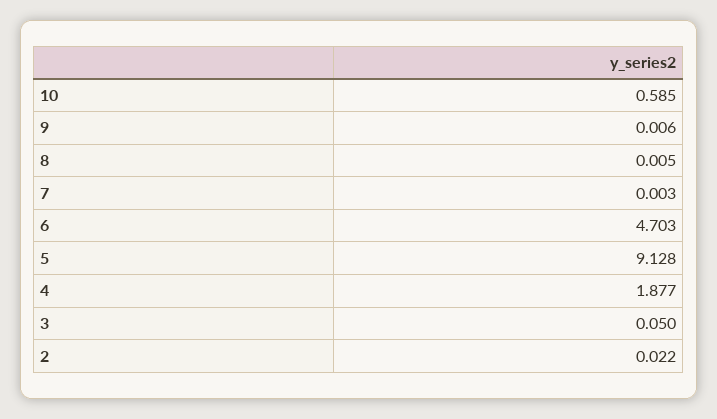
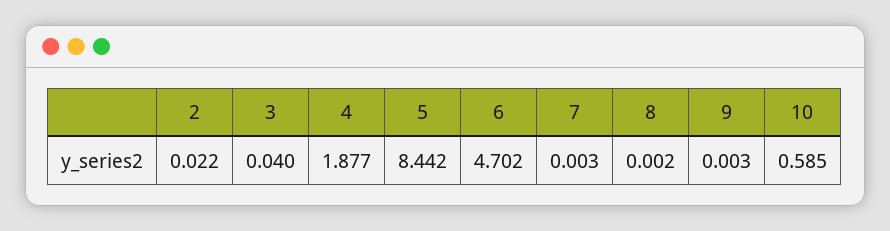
9: 0.006 -> 0.003
8: 0.005 -> 0.002
6: 4.703 -> 4.702
5: 9.128 -> 8.442
3: 0.05 -> 0.04

